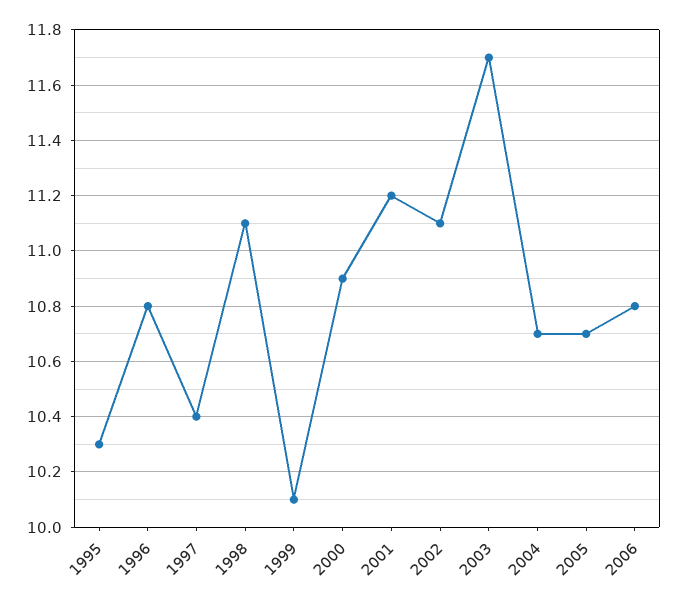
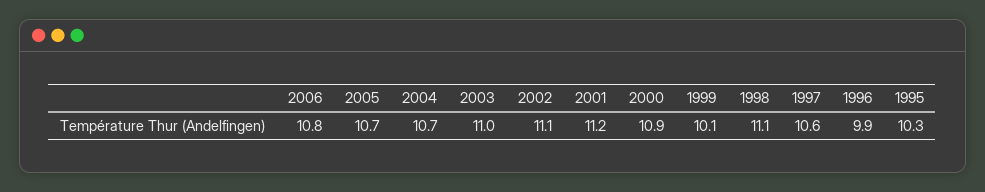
1996: 10.8 -> 9.9
1997: 10.4 -> 10.6
2003: 11.7 -> 11

